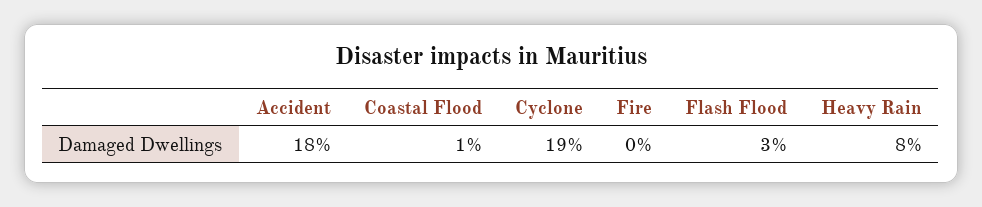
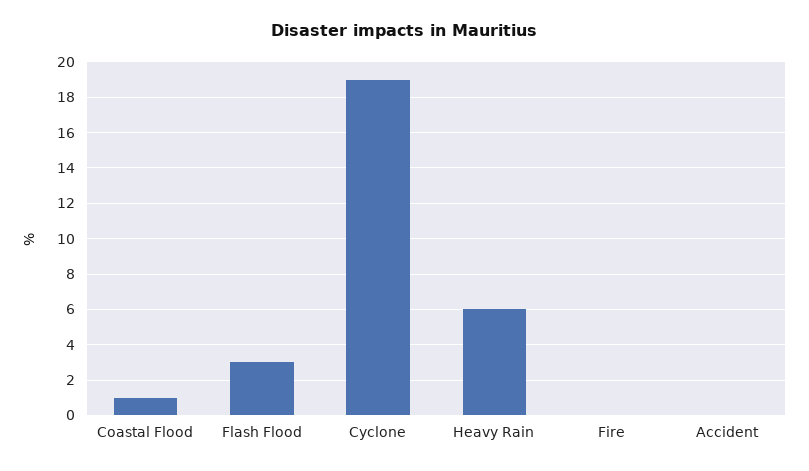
Accident: 18 -> 0
Heavy Rain: 8 -> 6

